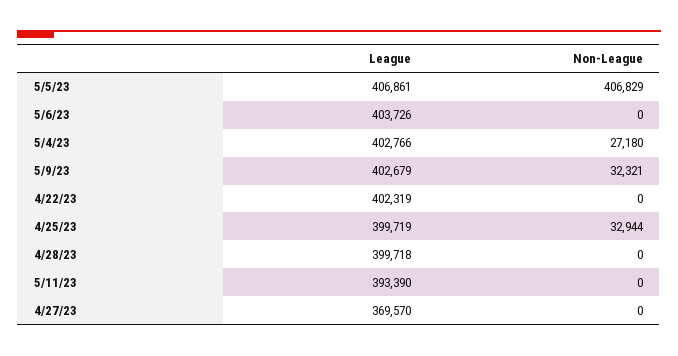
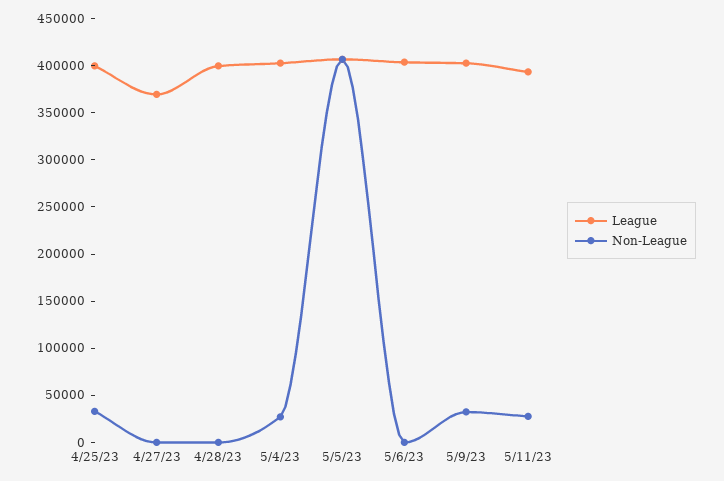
League, 4/22/23: 402319 -> none
Non-League, 4/22/23: 0 -> none
Non-League, 5/11/23: 0 -> 30000

